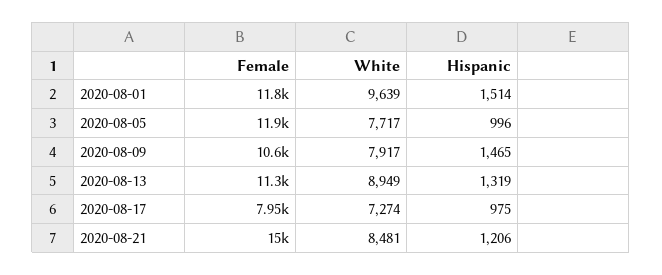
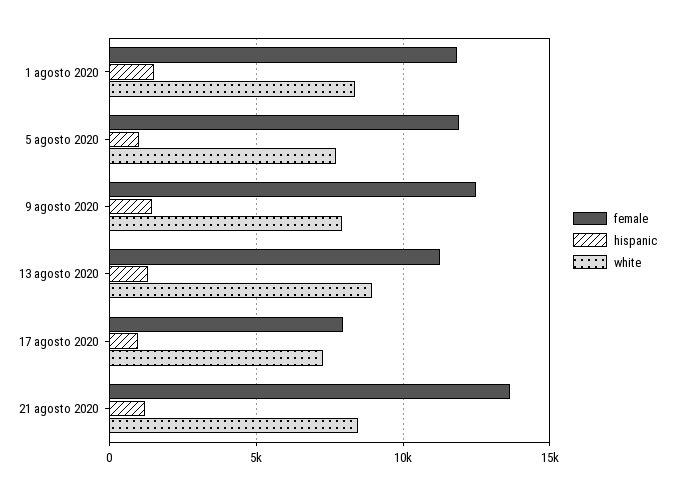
White, 2020-08-01: 9639 -> 8500
Female, 2020-08-09: 10600 -> 12500
Female, 2020-08-21: 15000 -> 13500

